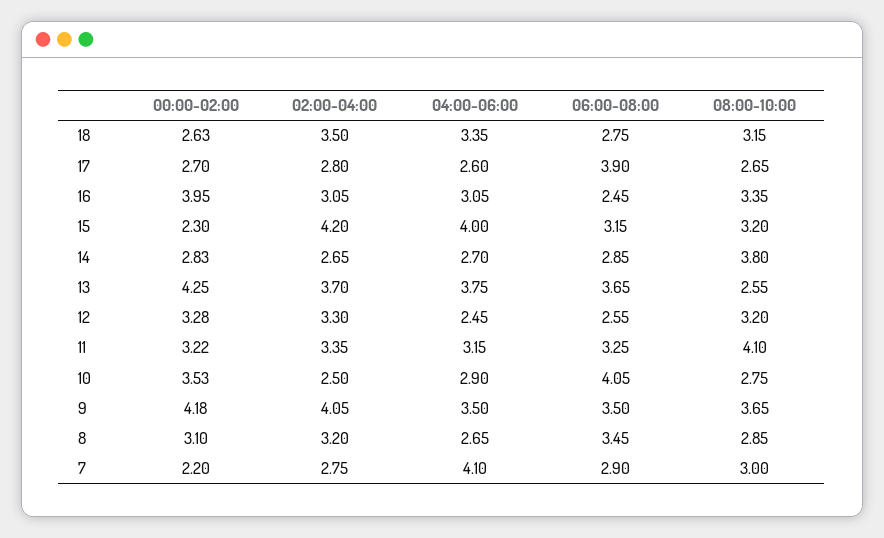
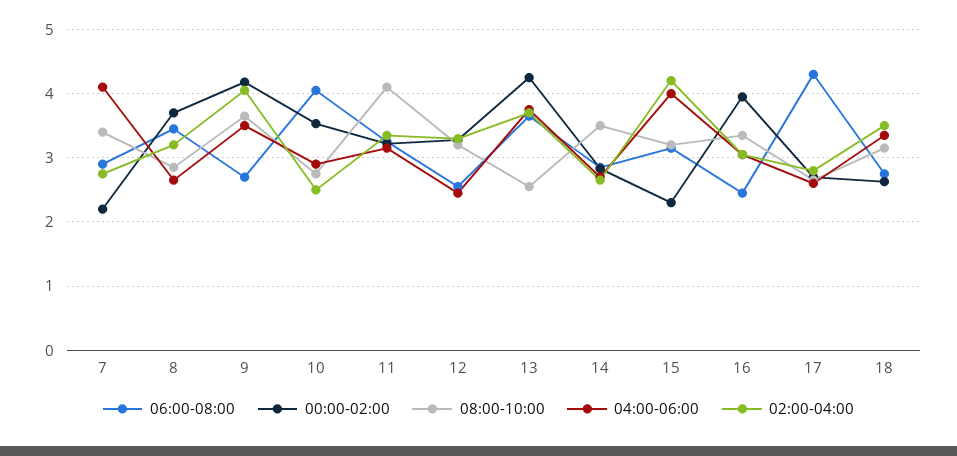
06:00-08:00, 17: 3.9 -> 4.3
08:00-10:00, 14: 3.8 -> 3.5
06:00-08:00, 9: 3.5 -> 2.7
00:00-02:00, 8: 3.1 -> 3.7
08:00-10:00, 7: 3 -> 3.4

